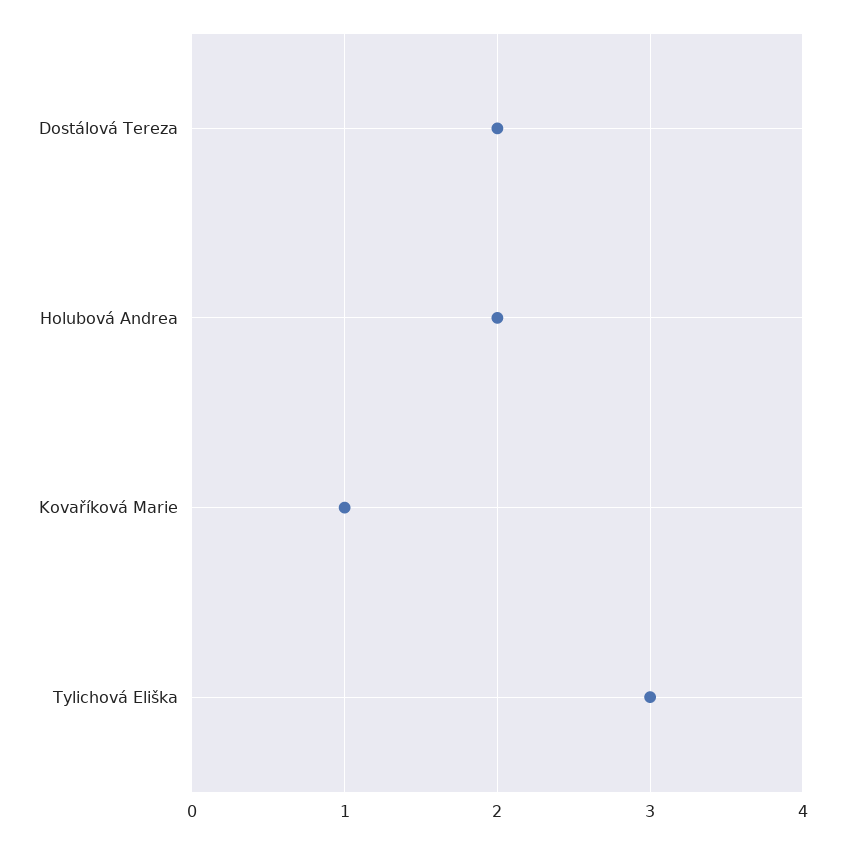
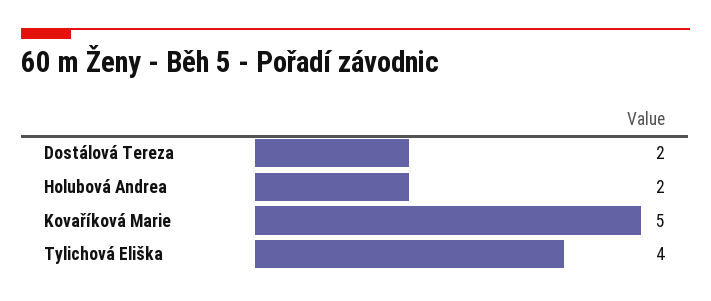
Kovaříková Marie: 1 -> 5
Tylichová Eliška: 3 -> 4

